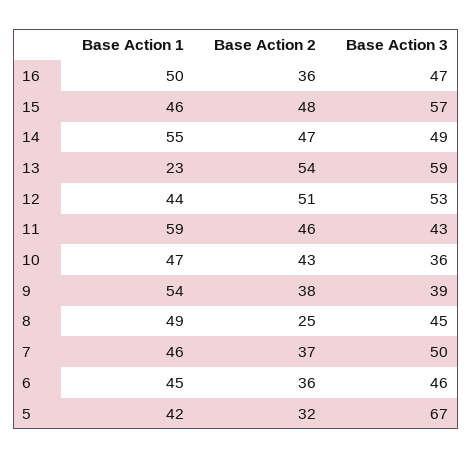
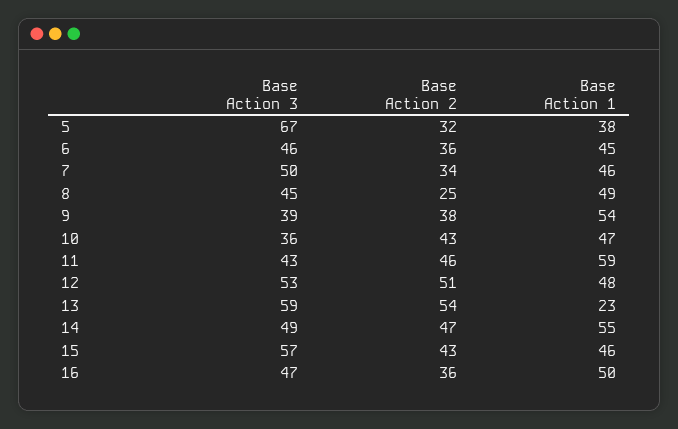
Base Action 2, 15: 48 -> 43
Base Action 1, 12: 44 -> 48
Base Action 2, 7: 37 -> 34
Base Action 1, 5: 42 -> 38

